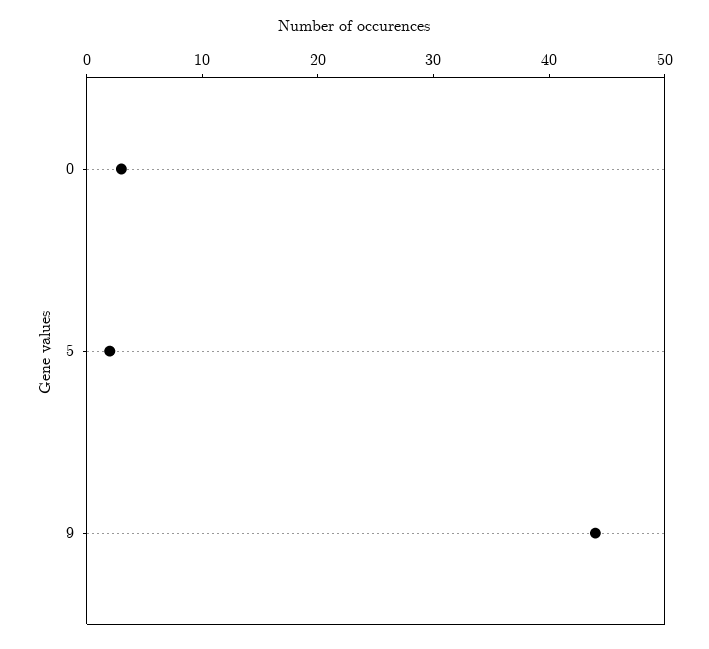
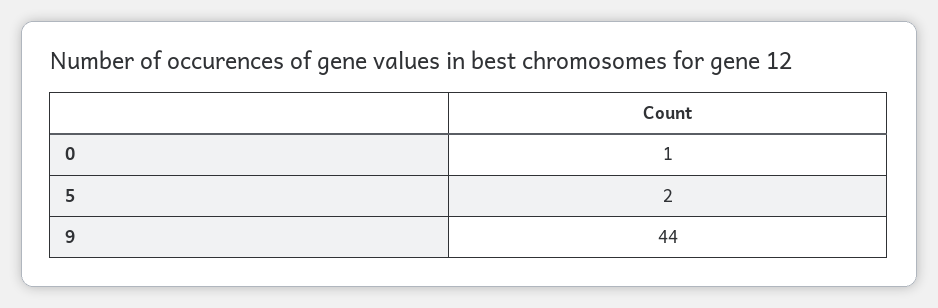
0: 3 -> 1

